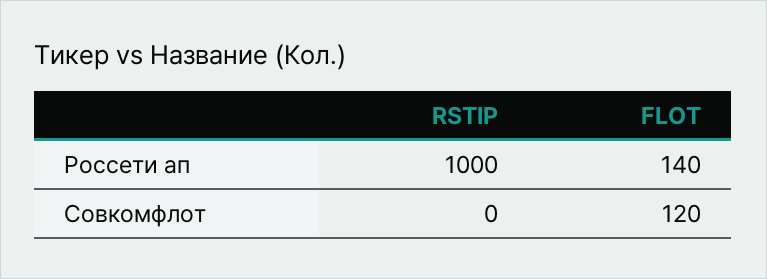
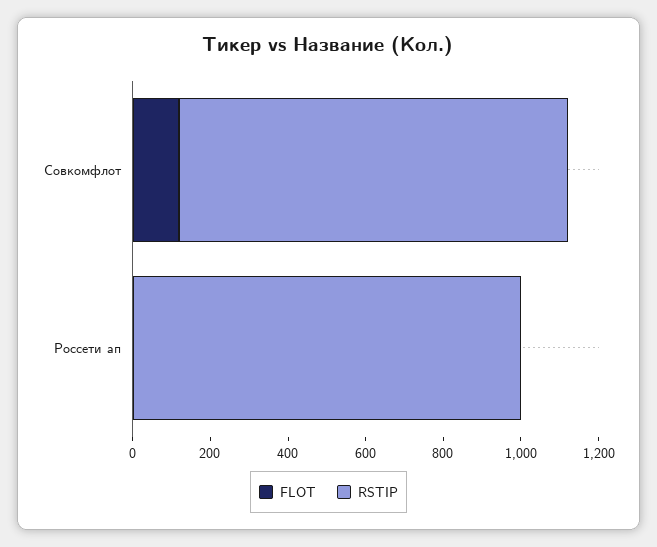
FLOT, Россети ап: 140 -> 0
RSTIP, Совкомфлот: 0 -> 1000

